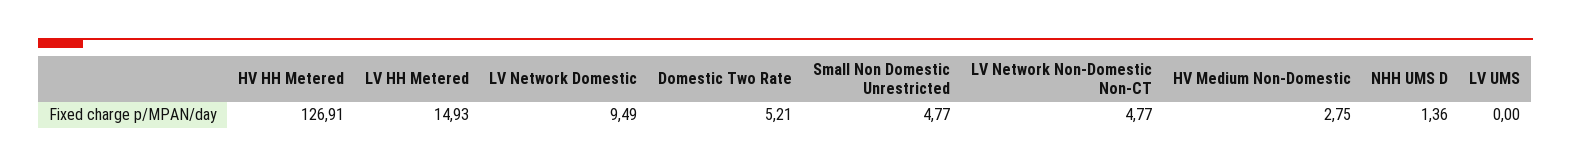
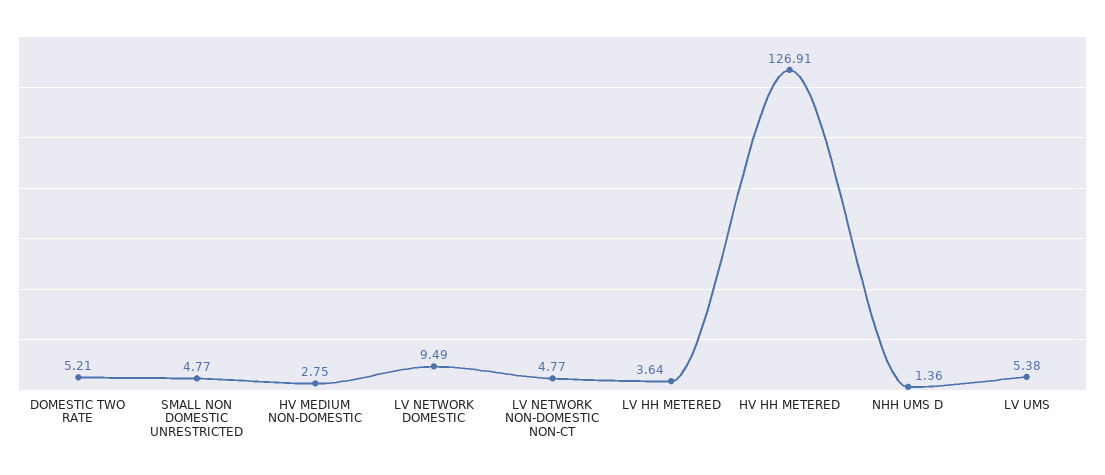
LV HH Metered: 14.93 -> 3.64
LV UMS: 0 -> 5.38

